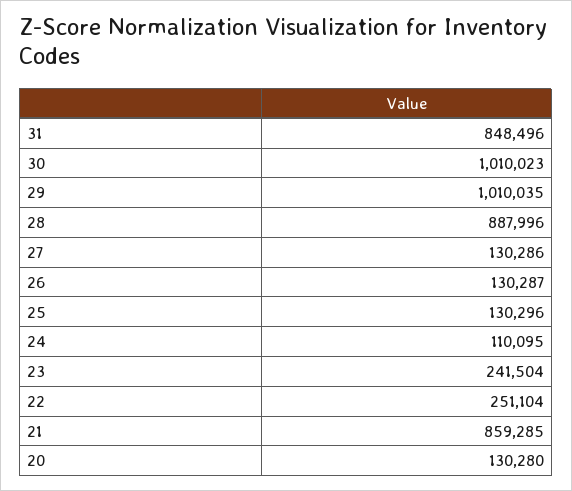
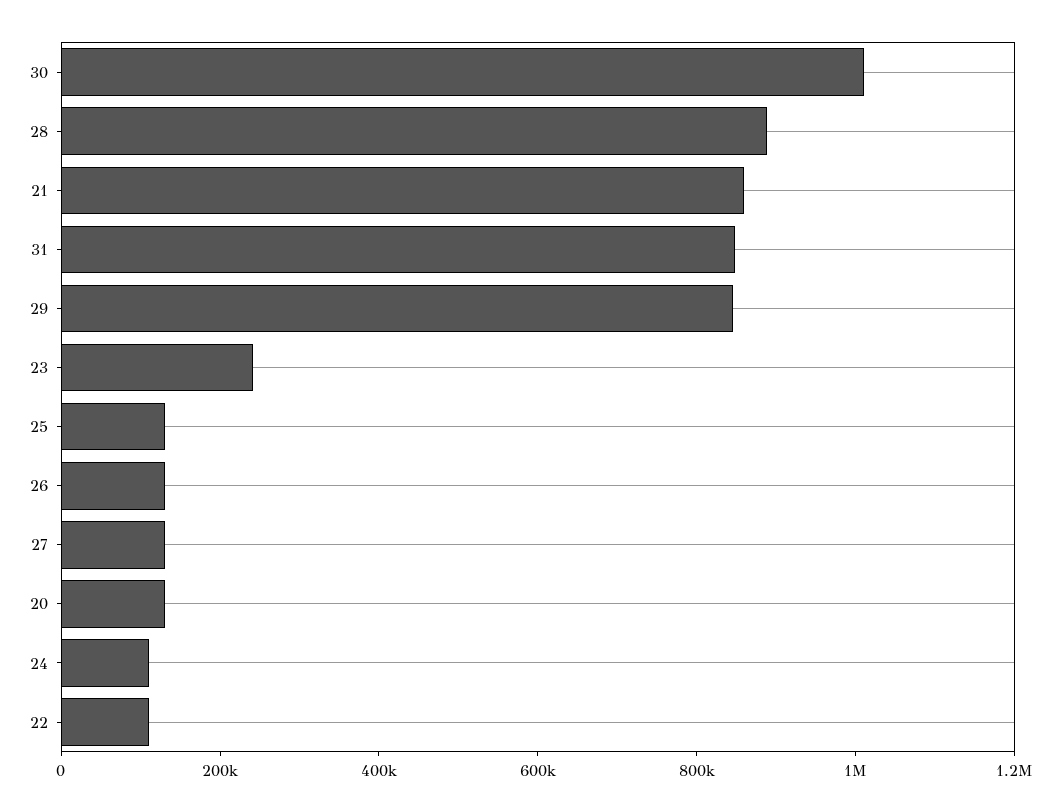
29: 1010035 -> 850000
22: 251104 -> 100000

